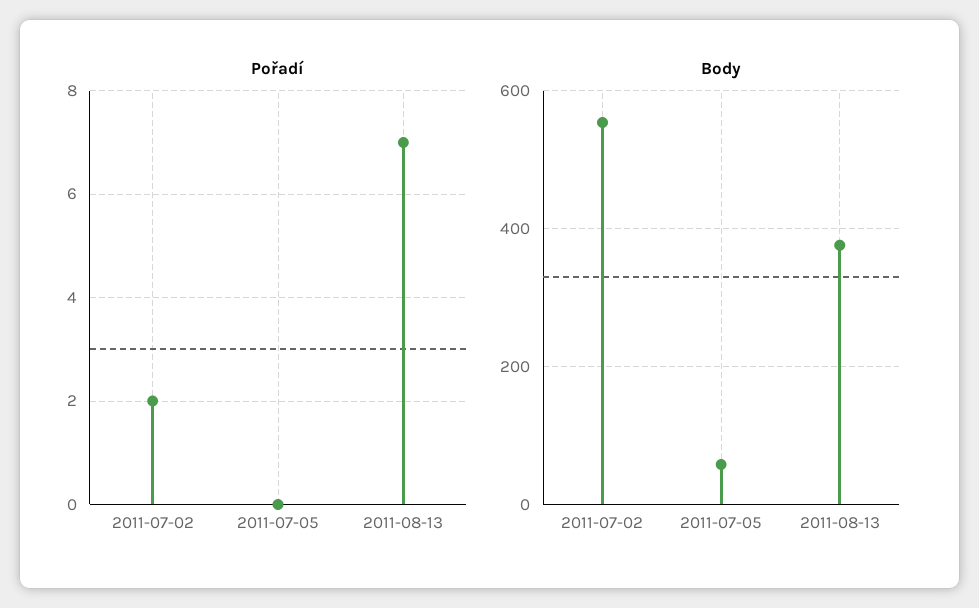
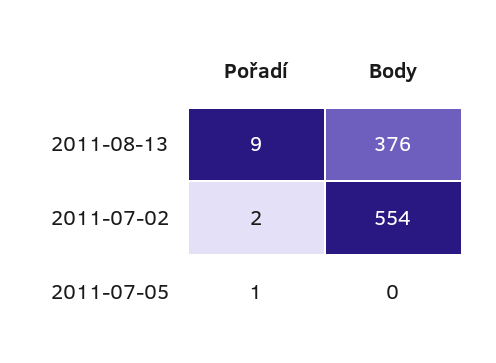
Pořadí, 2011-07-05: 0 -> 1
Pořadí, 2011-08-13: 7 -> 9
Body, 2011-07-05: 60 -> 0

